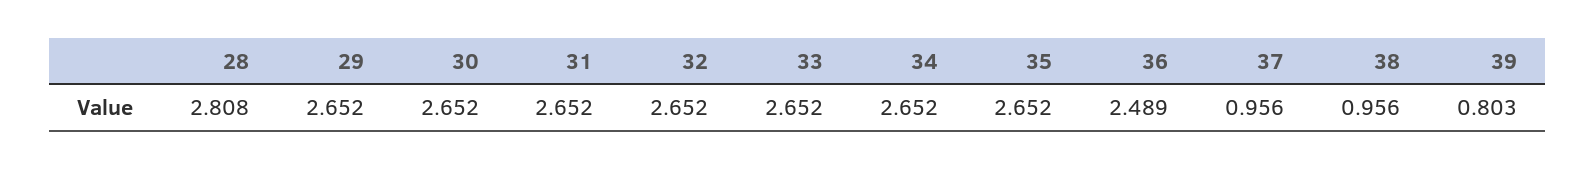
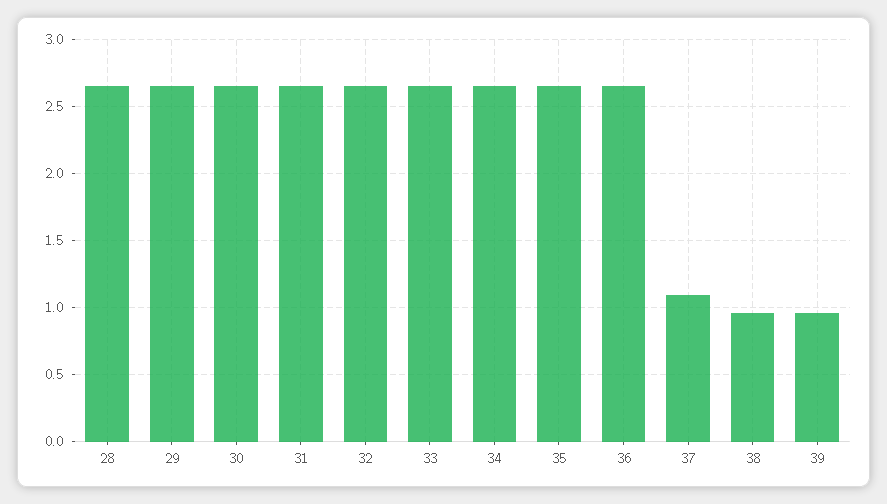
28: 2.808 -> 2.65
36: 2.489 -> 2.65
37: 0.956 -> 1.1
39: 0.803 -> 0.95

